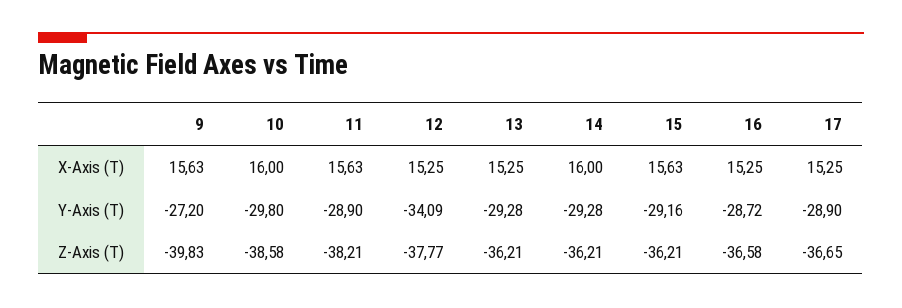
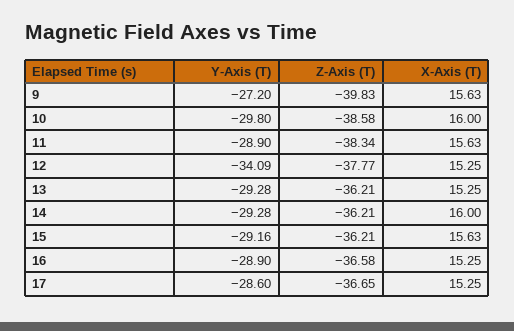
16, Y-Axis (T): -28.72 -> -28.9
17, Y-Axis (T): -28.9 -> -28.6
11, Z-Axis (T): -38.21 -> -38.34

